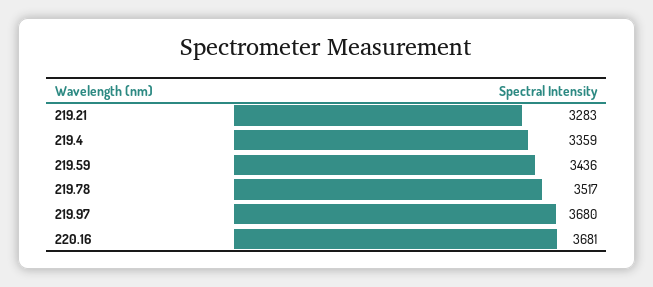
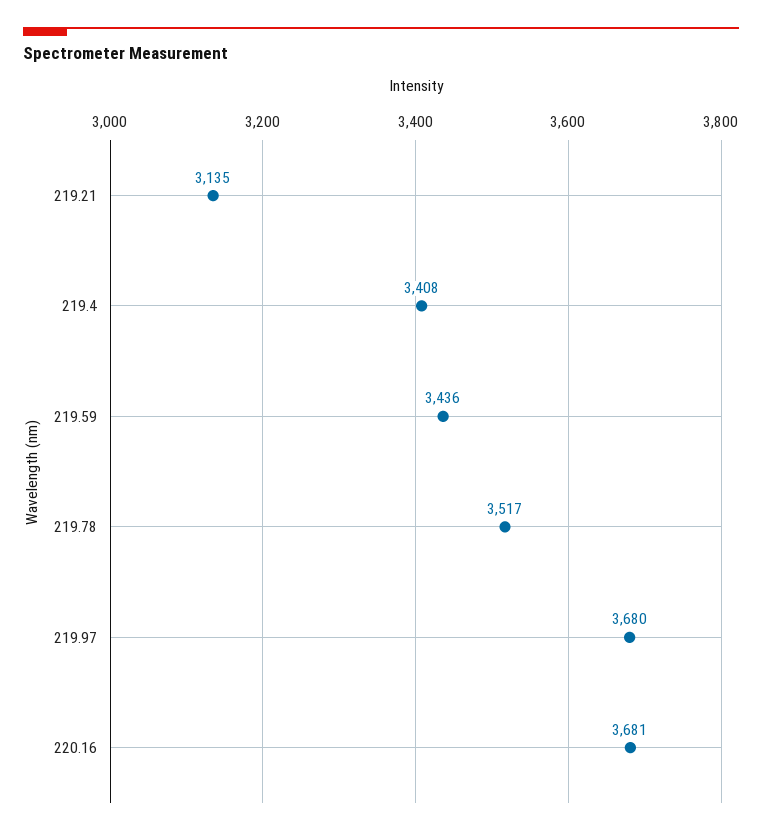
219.21: 3283 -> 3135
219.4: 3359 -> 3408

